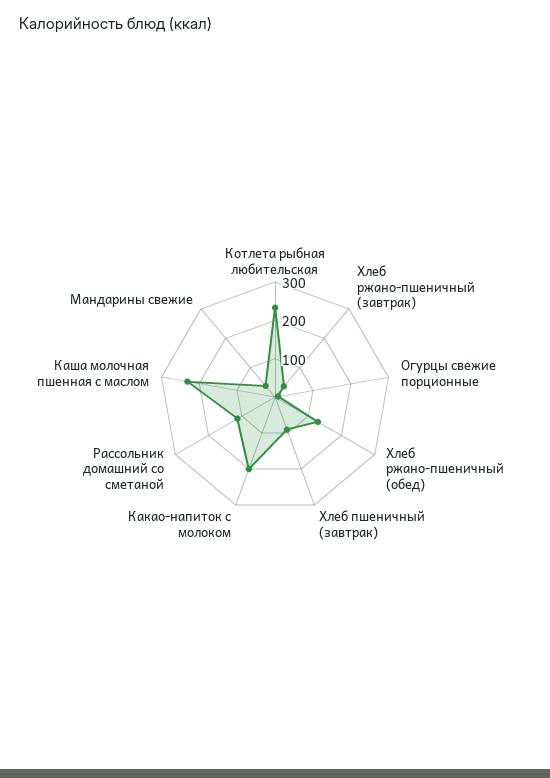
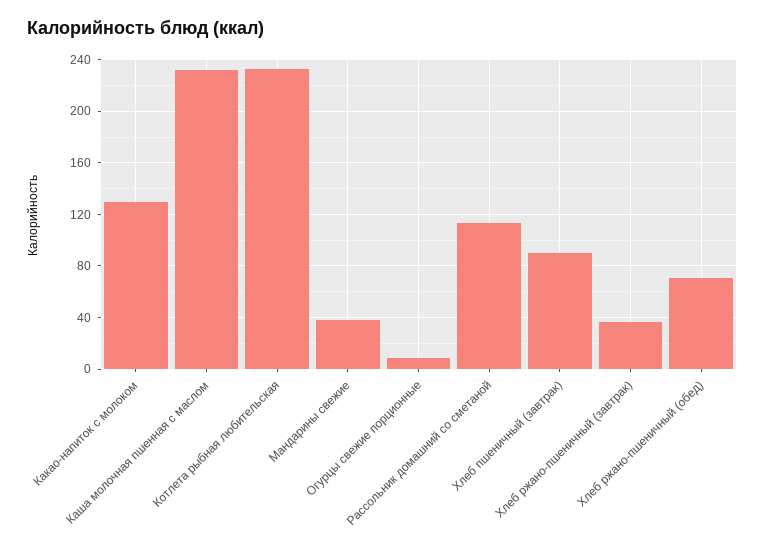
Хлеб ржано-пшеничный (обед): 125 -> 70
Какао-напиток с молоком: 200 -> 130

